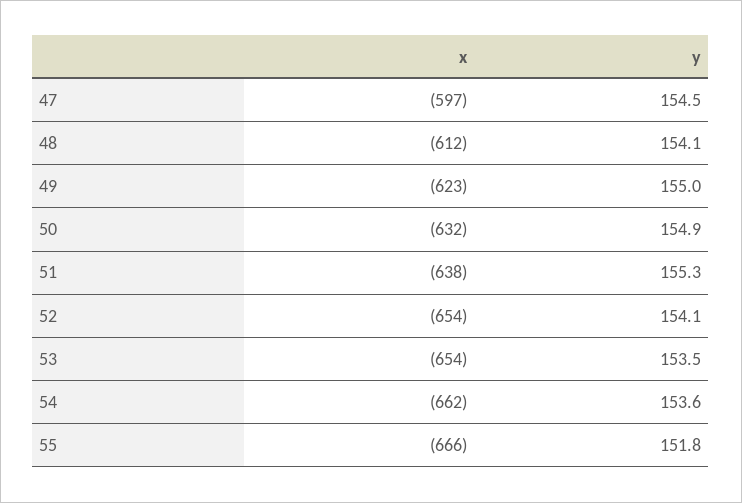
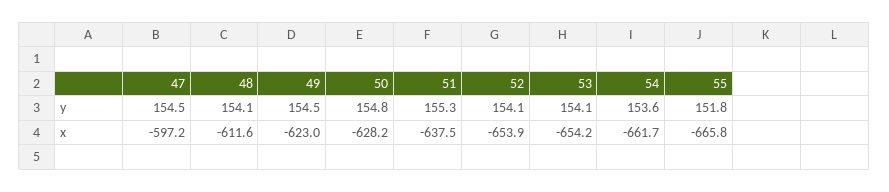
y, 49: 155 -> 154.5
x, 50: -632 -> -628.2
y, 50: 154.9 -> 154.8
y, 53: 153.5 -> 154.1

